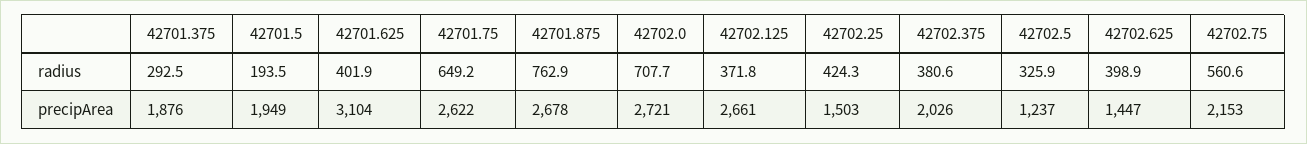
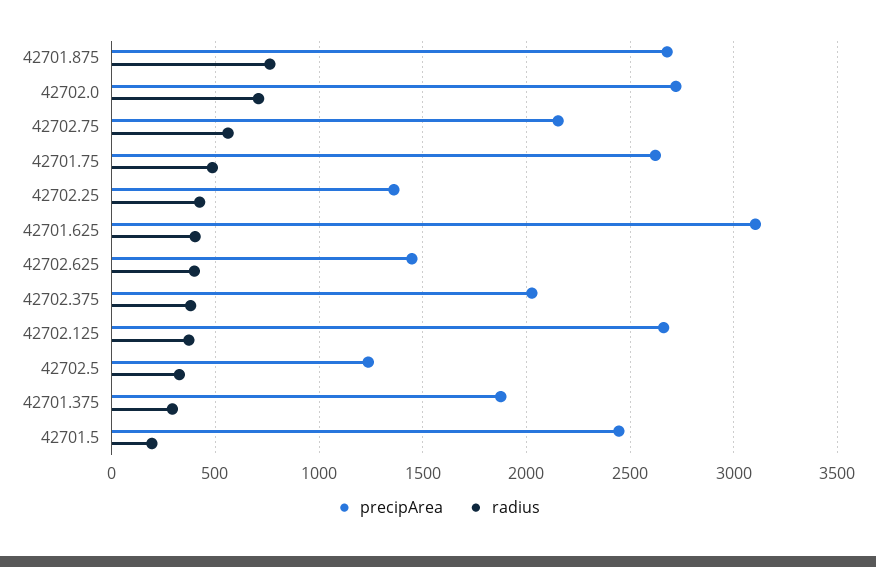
radius, 42701.75: 649.2 -> 500
precipArea, 42701.5: 1949 -> 2450
precipArea, 42702.25: 1503 -> 1350

